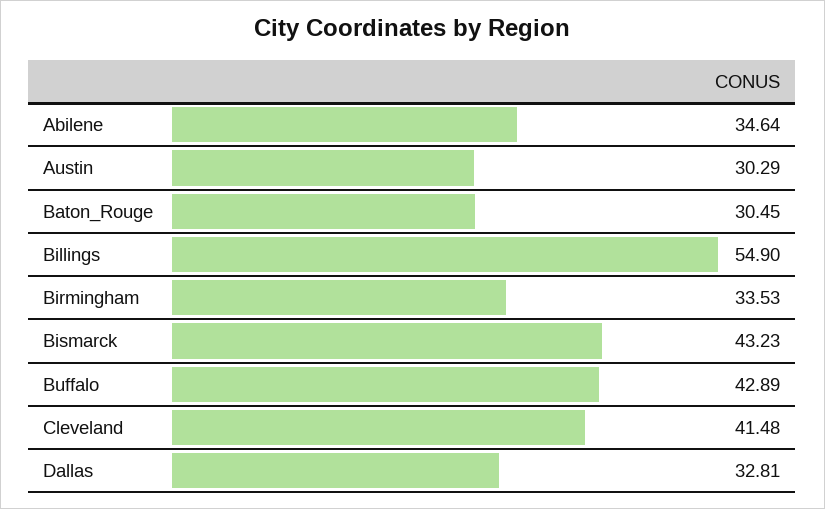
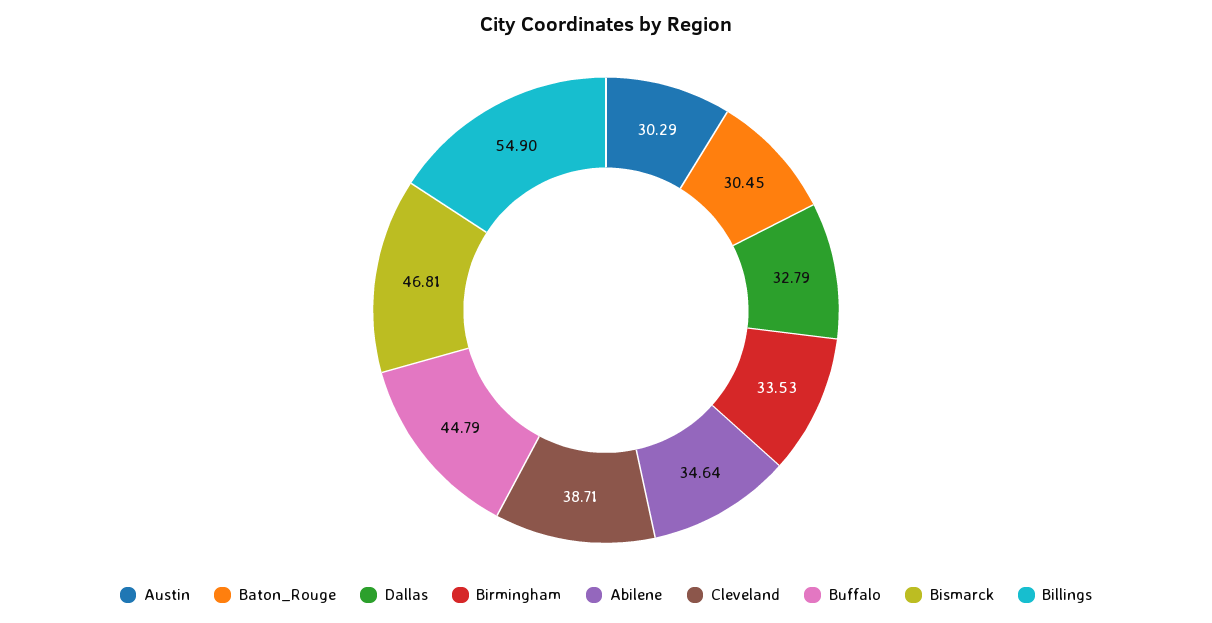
Bismarck: 43.23 -> 46.81
Buffalo: 42.89 -> 44.79
Cleveland: 41.48 -> 38.71
Dallas: 32.81 -> 32.79

